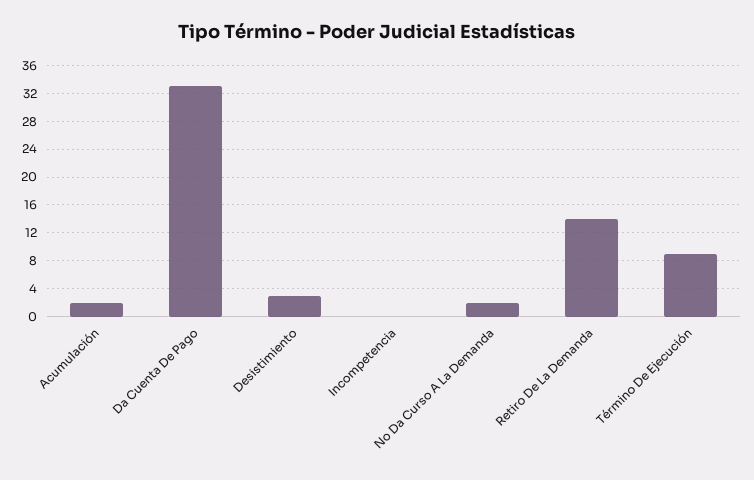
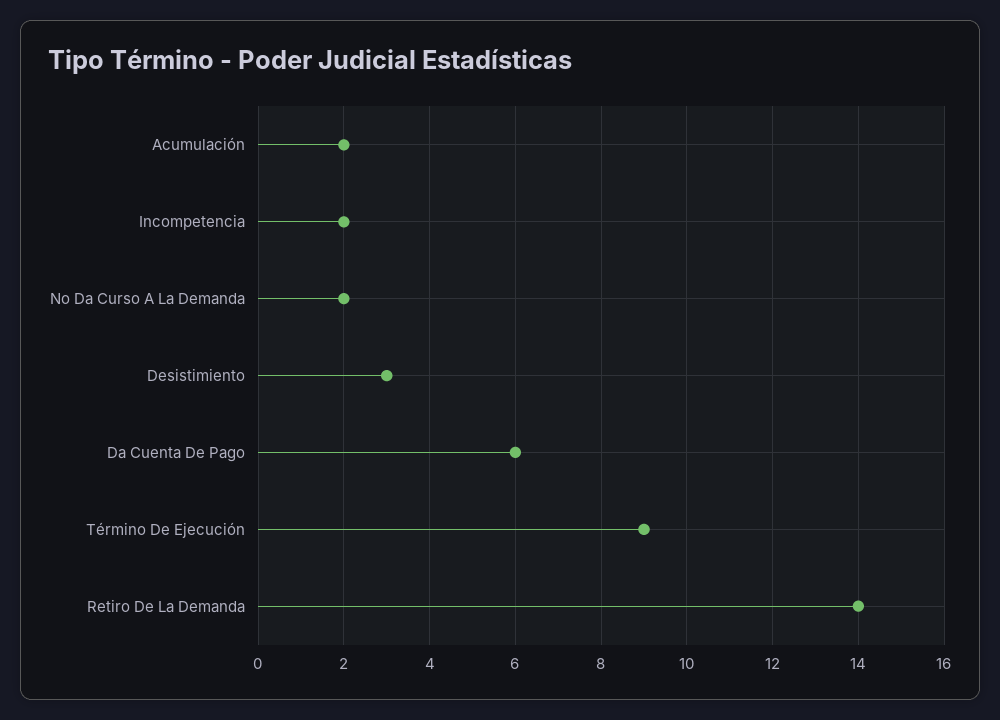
Da Cuenta De Pago: 33 -> 6
Incompetencia: 0 -> 2

